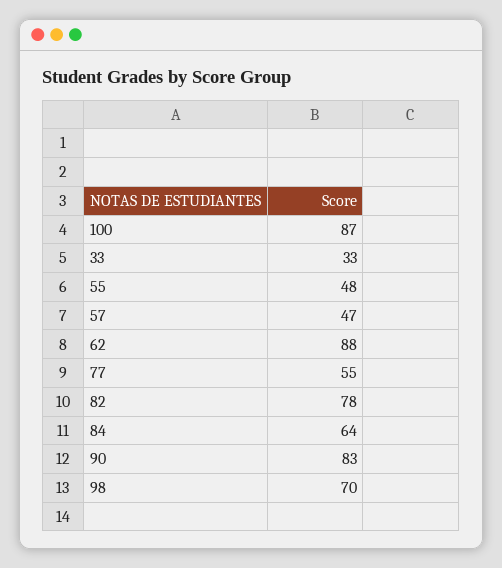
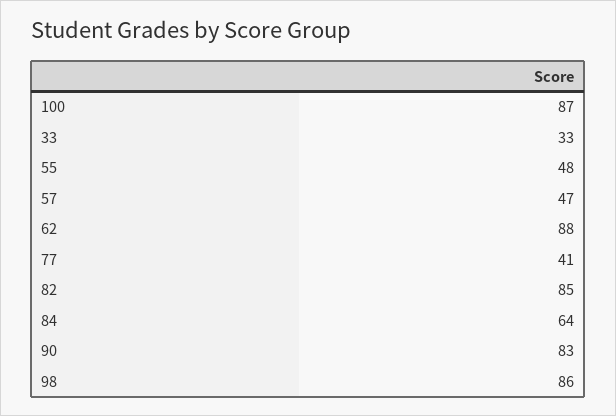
77: 55 -> 41
82: 78 -> 85
98: 70 -> 86

